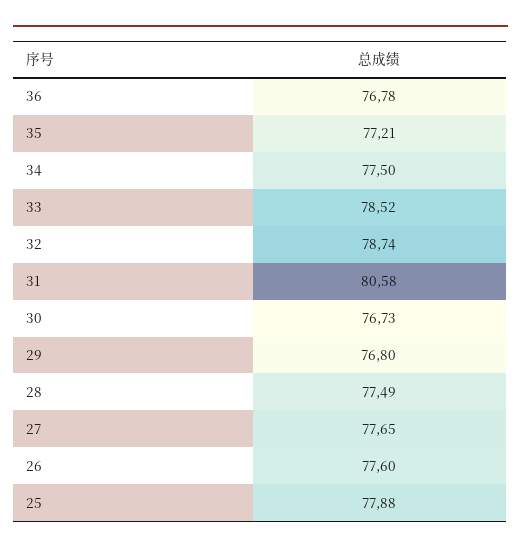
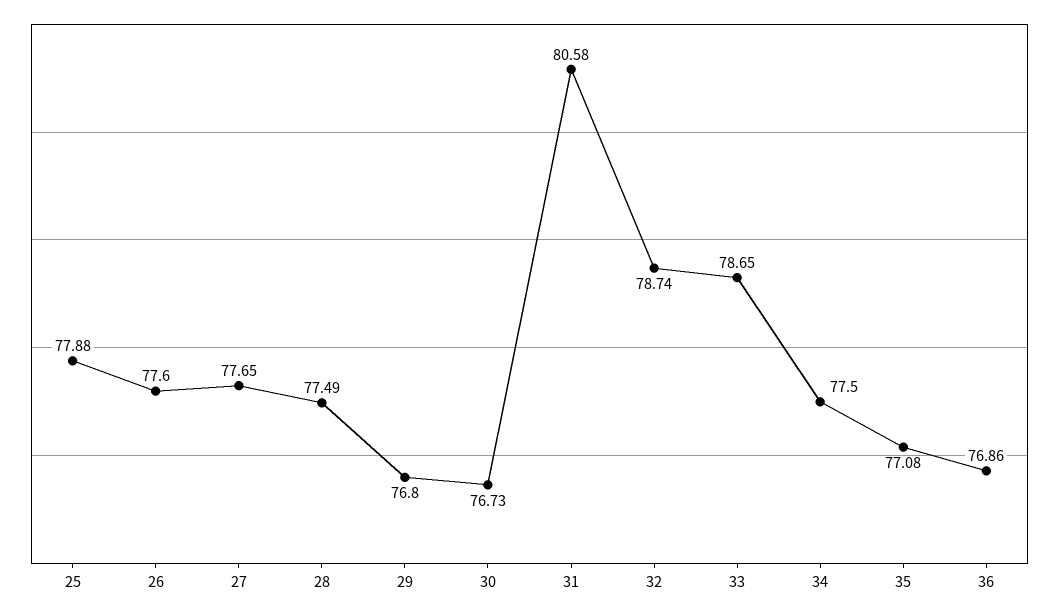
36: 76.78 -> 76.86
35: 77.21 -> 77.08
33: 78.52 -> 78.65

